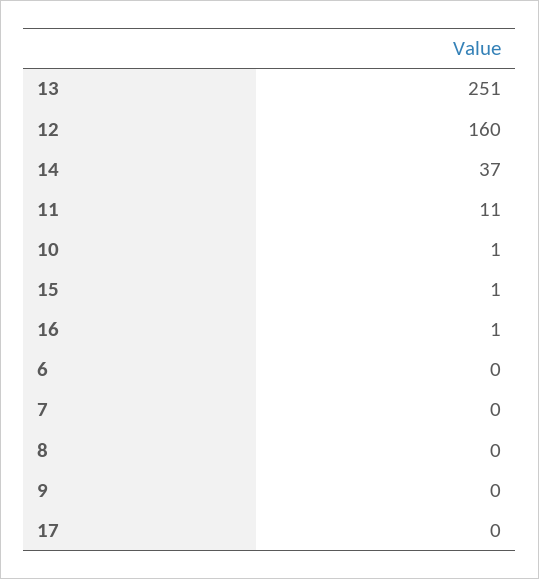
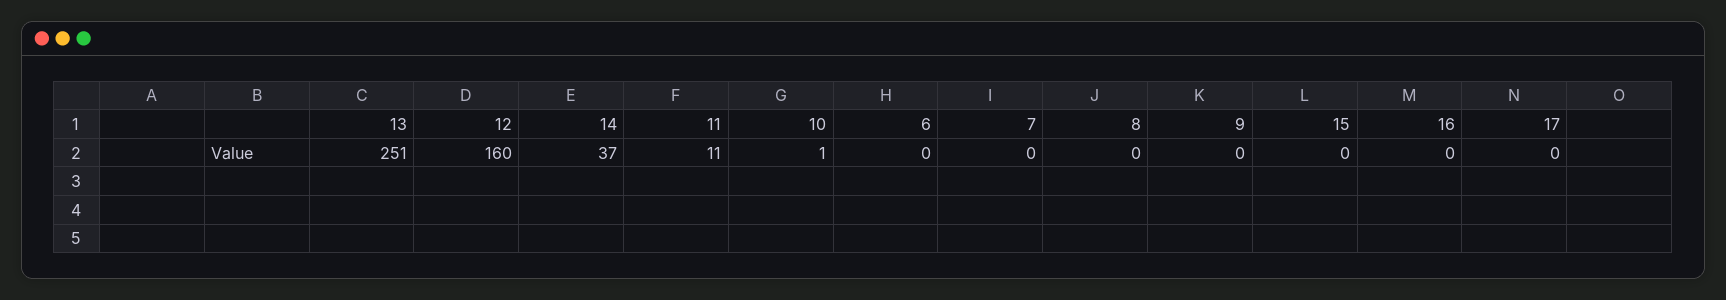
15: 1 -> 0
16: 1 -> 0

